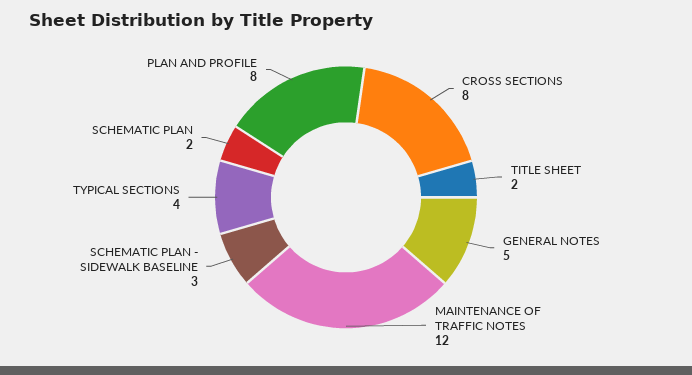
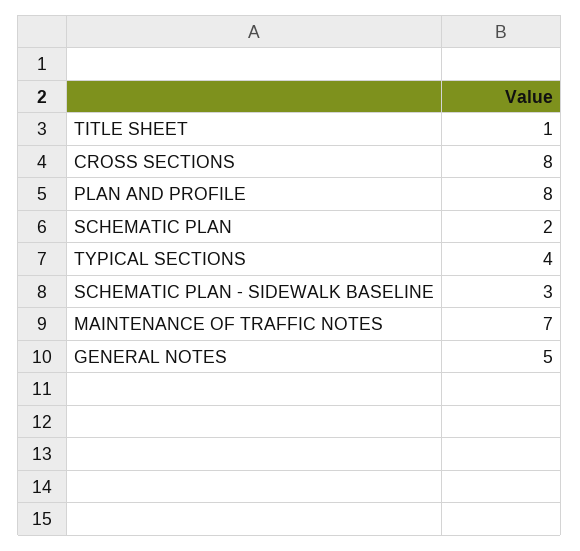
TITLE SHEET: 2 -> 1
MAINTENANCE OF TRAFFIC NOTES: 12 -> 7

